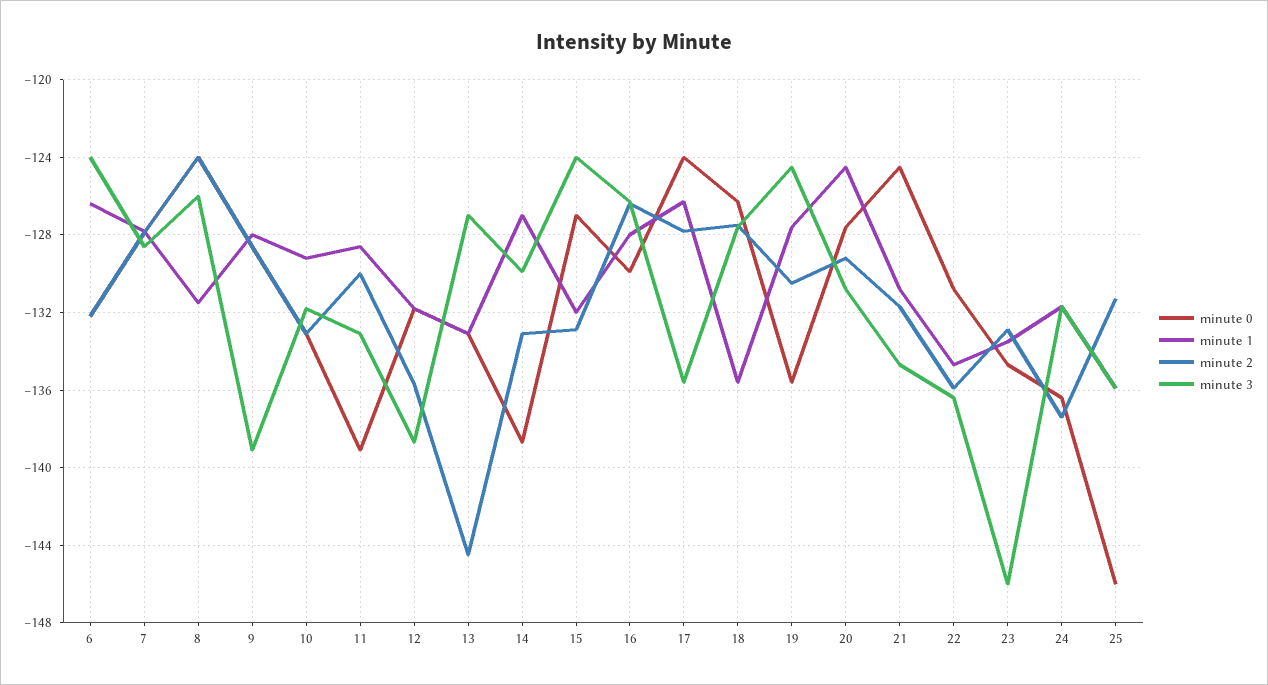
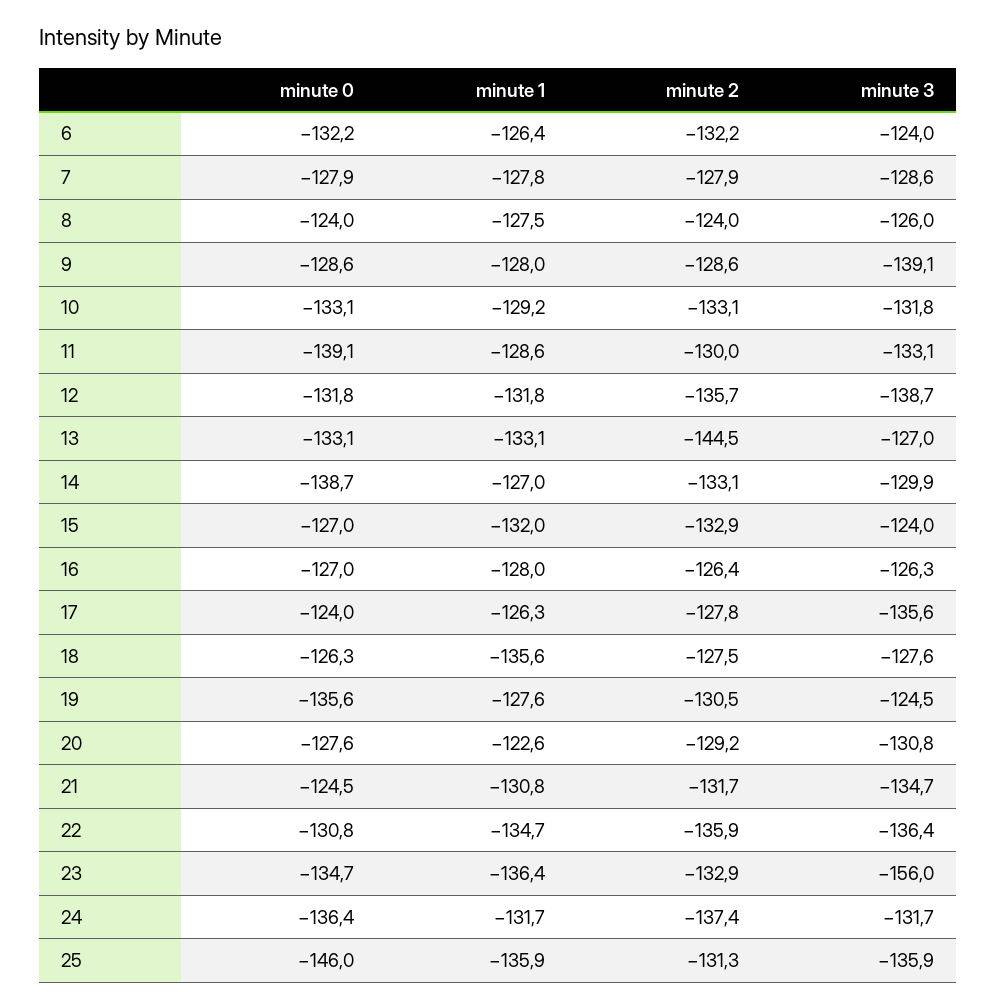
minute 1, 8: -131.5 -> -127.5
minute 0, 16: -130 -> -127
minute 1, 20: -124.5 -> -122.6
minute 1, 23: -133.5 -> -136.4
minute 3, 23: -146 -> -156

